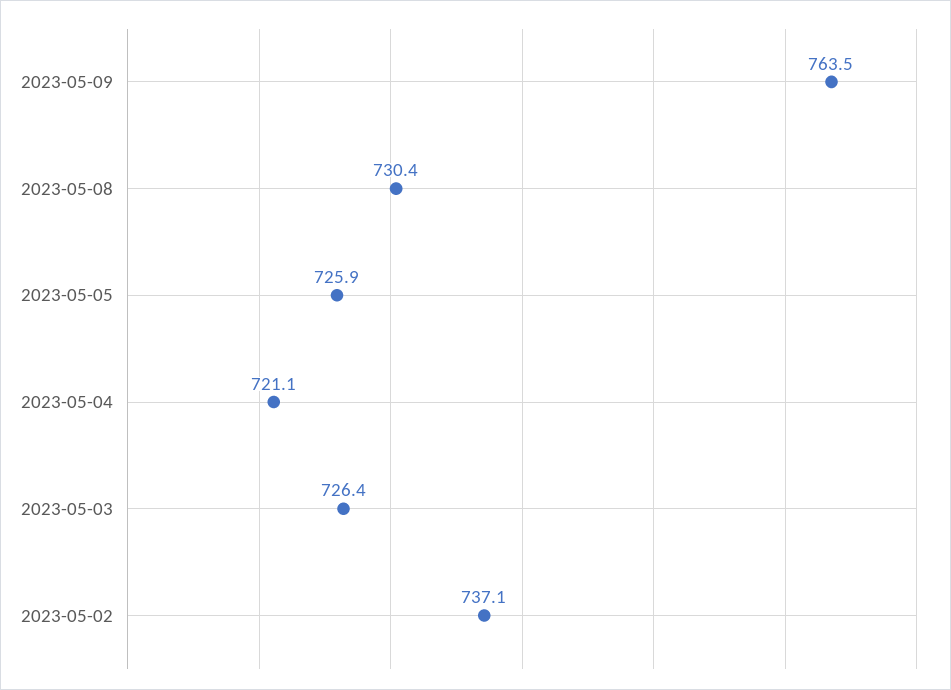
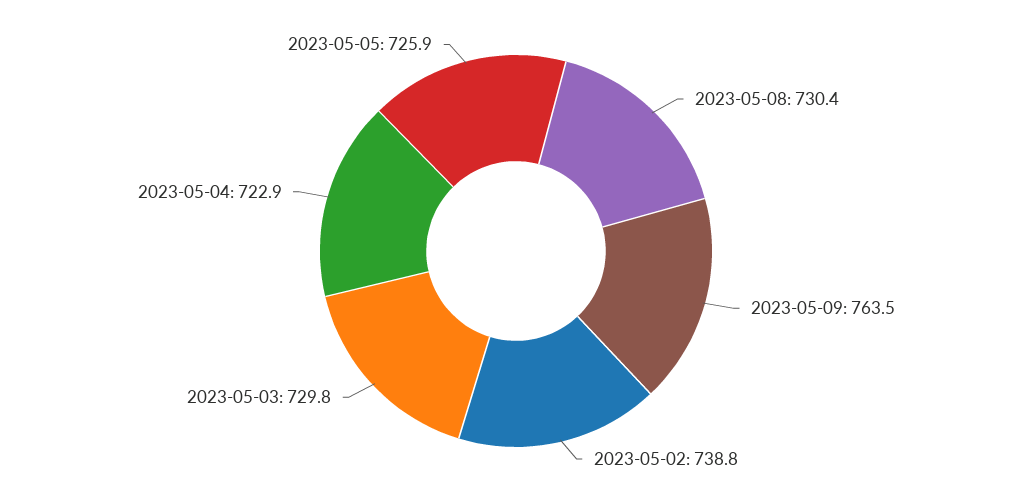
2023-05-04: 721.1 -> 722.9
2023-05-03: 726.4 -> 729.8
2023-05-02: 737.1 -> 738.8

